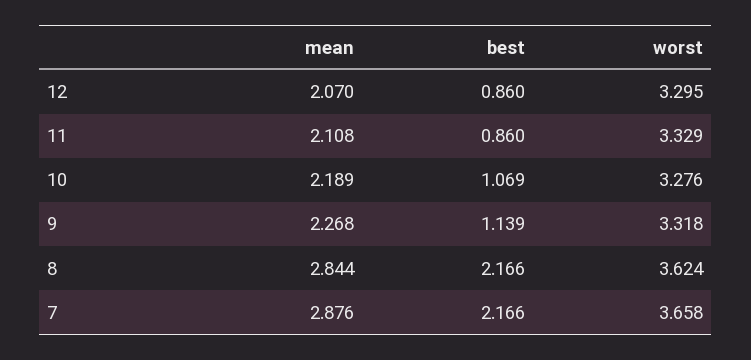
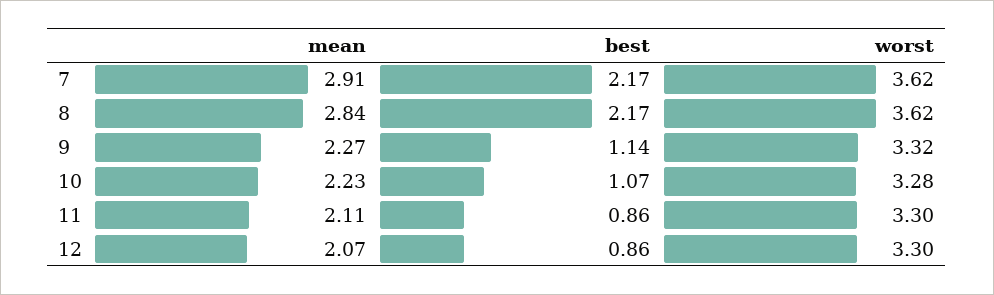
worst, 11: 3.329 -> 3.3
mean, 10: 2.189 -> 2.23
mean, 7: 2.876 -> 2.91
worst, 7: 3.658 -> 3.62

